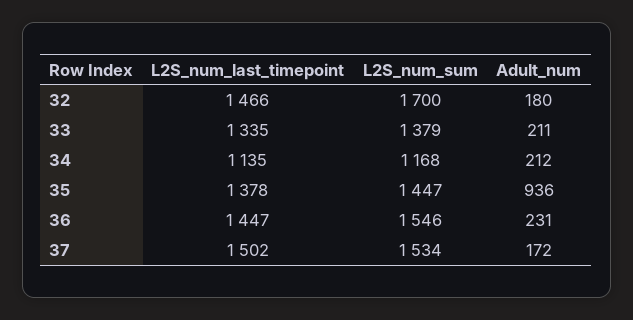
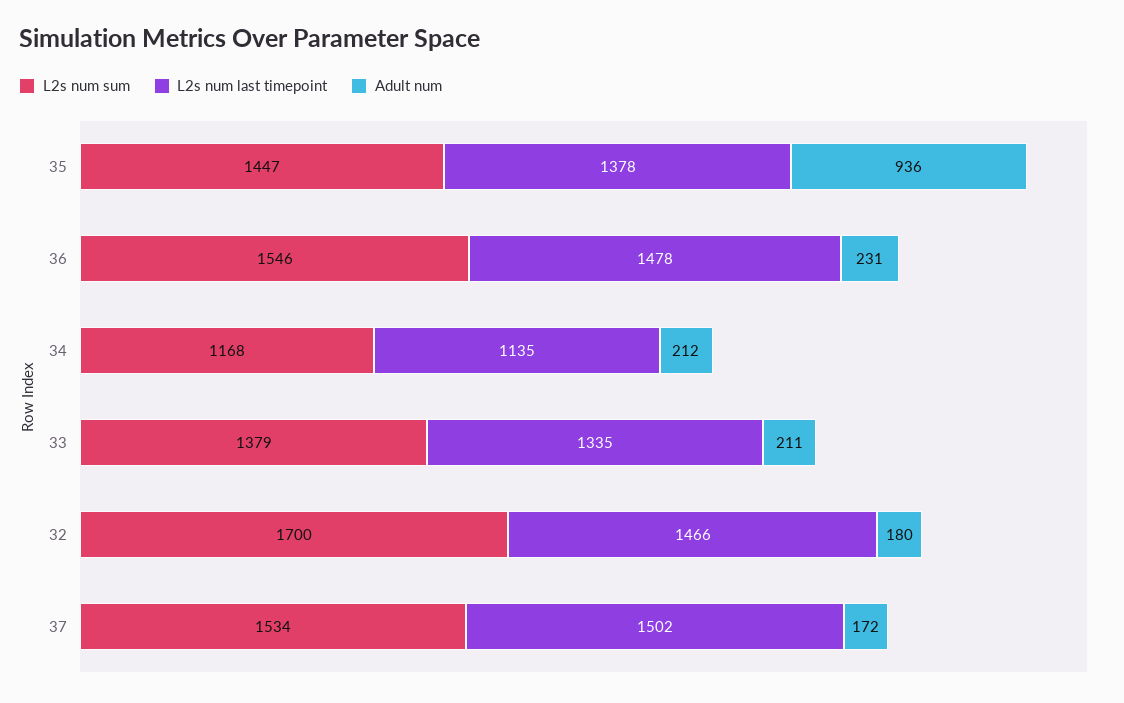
L2S_num_last_timepoint, 36: 1447 -> 1478

